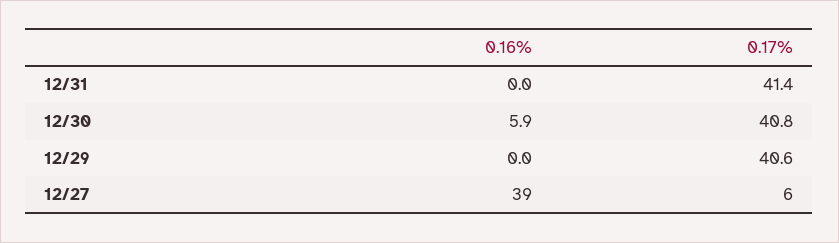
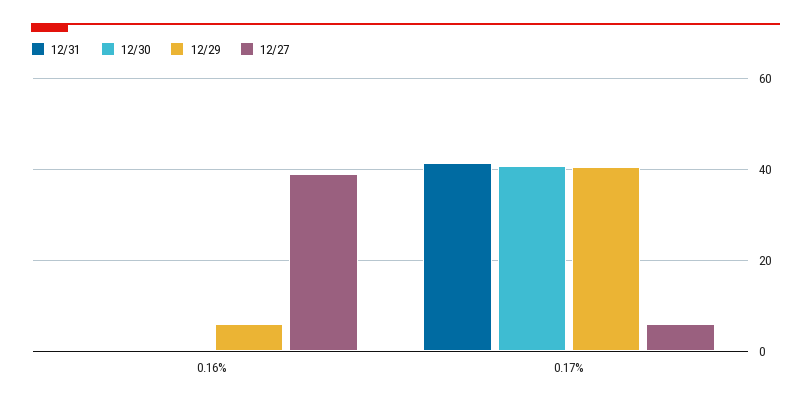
12/30, 0.16%: 5.9 -> 0
12/29, 0.16%: 0 -> 6

